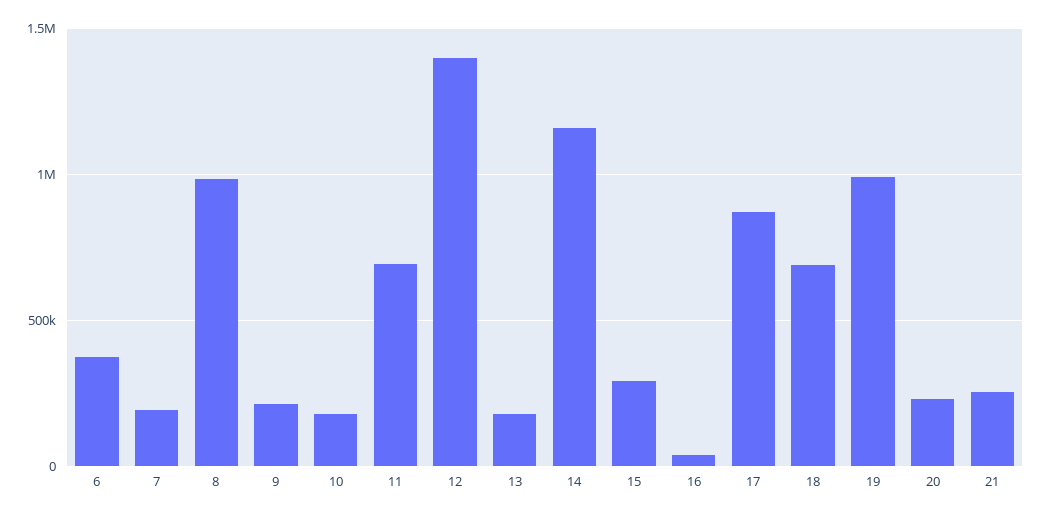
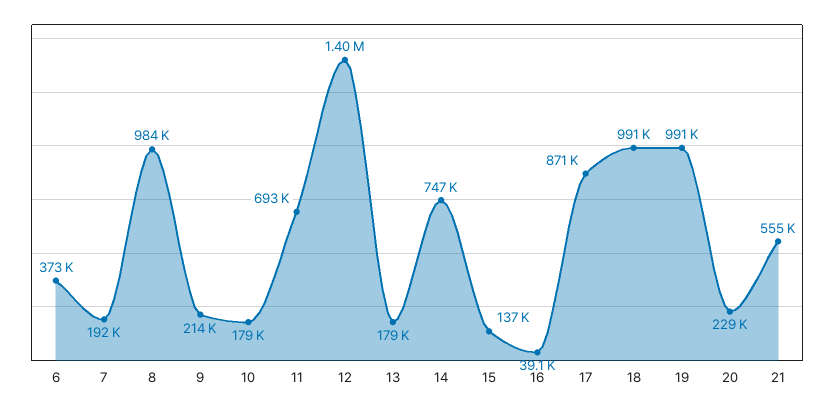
14: 1150000 -> 747000
15: 300000 -> 137000
18: 700000 -> 991000
21: 250000 -> 555000

